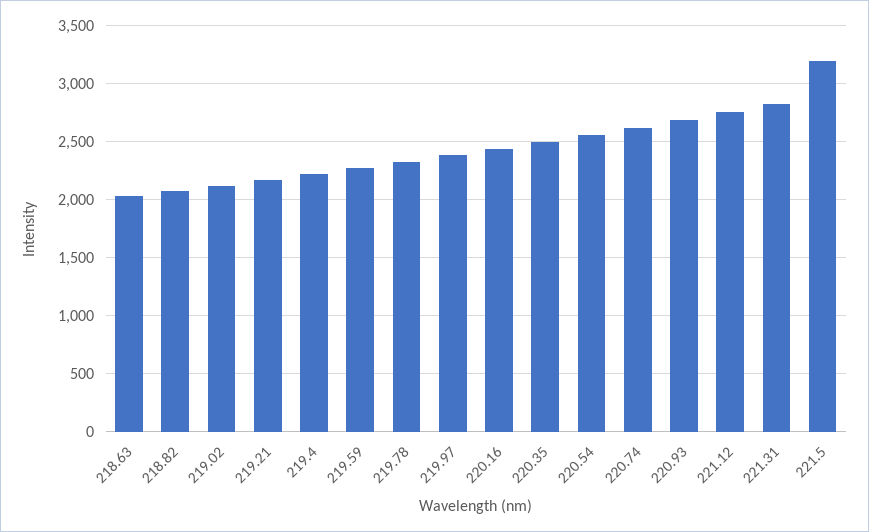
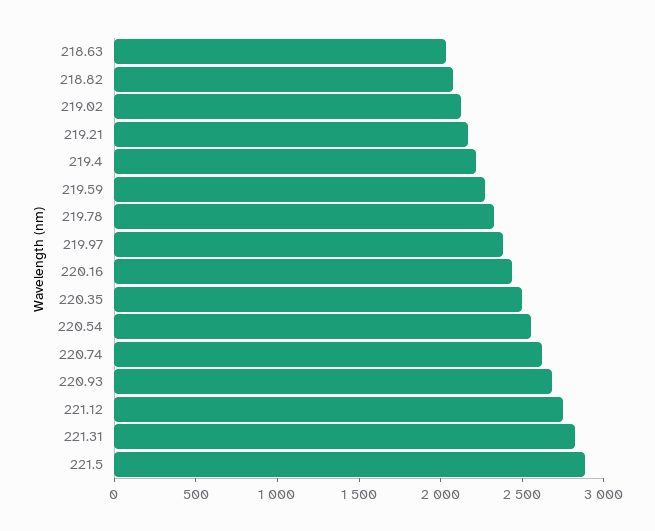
221.5: 3200 -> 2900

